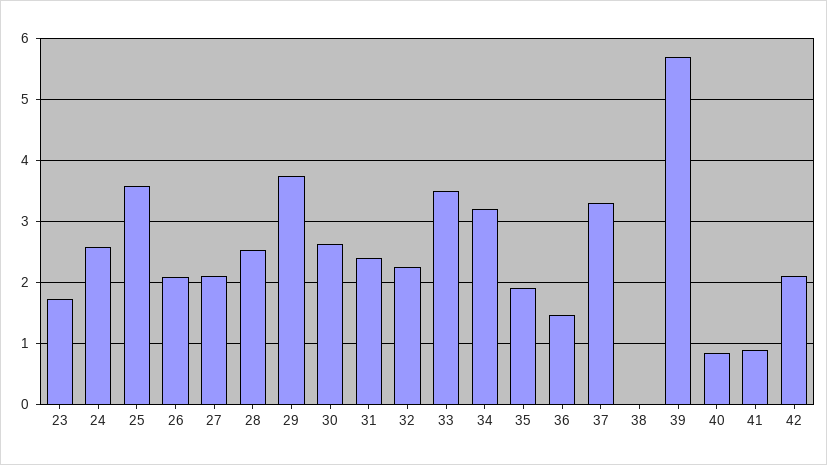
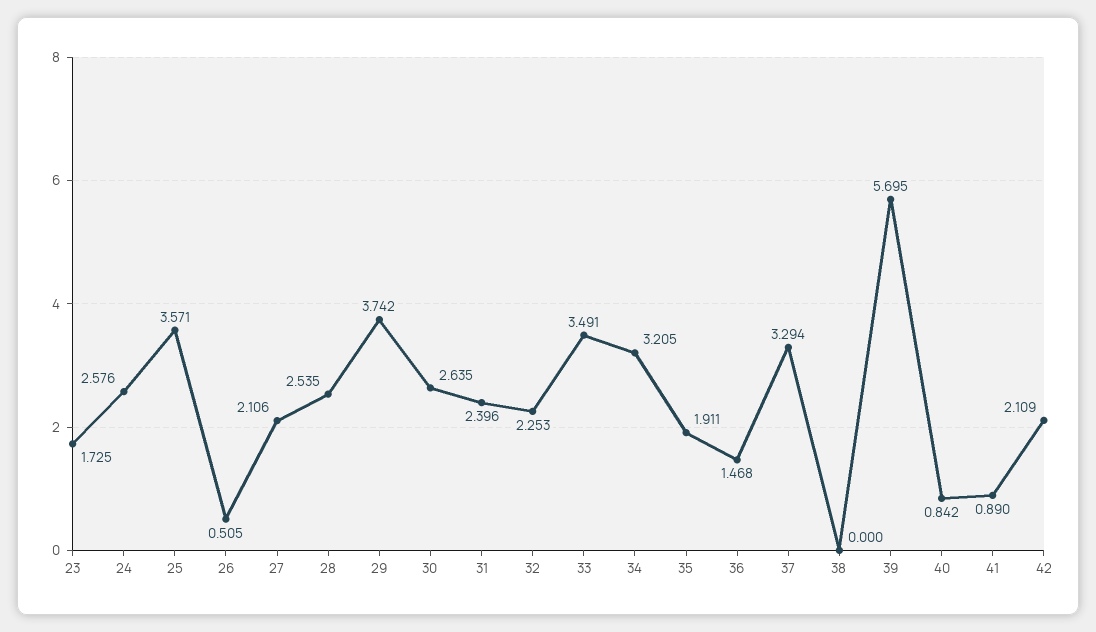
26: 2.1 -> 0.505

